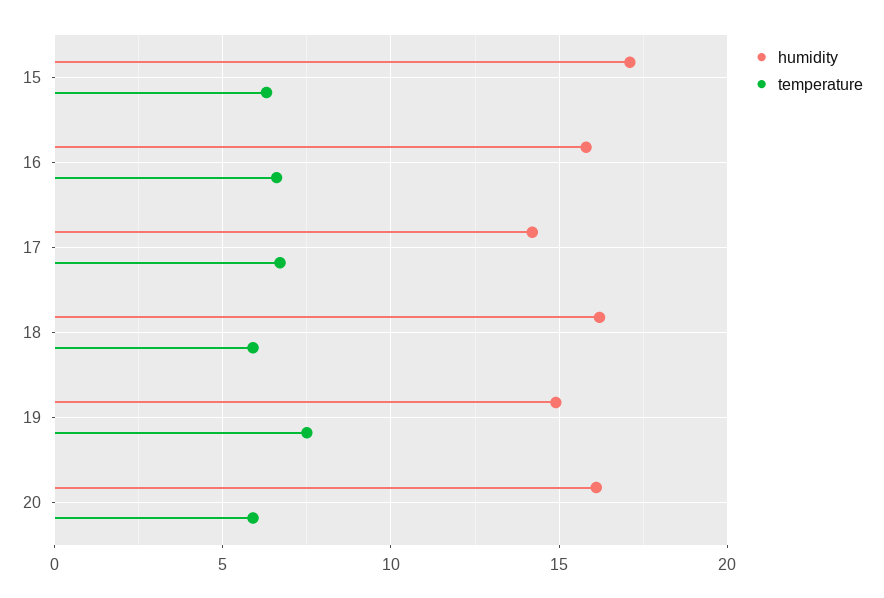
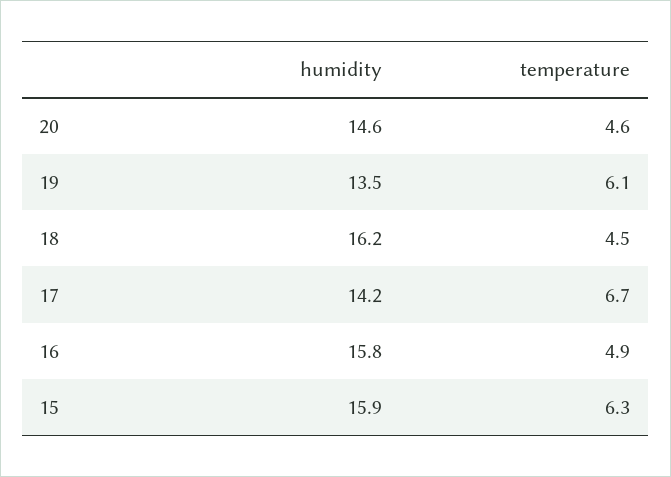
humidity, 15: 17 -> 15.9
temperature, 16: 6.5 -> 4.9
temperature, 18: 6 -> 4.5
humidity, 19: 15 -> 13.5
temperature, 19: 7.5 -> 6.1
humidity, 20: 16 -> 14.6
temperature, 20: 6 -> 4.6

